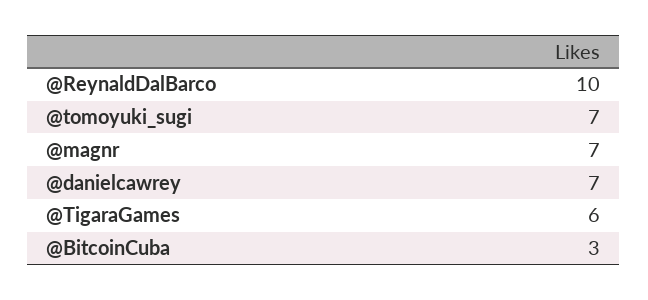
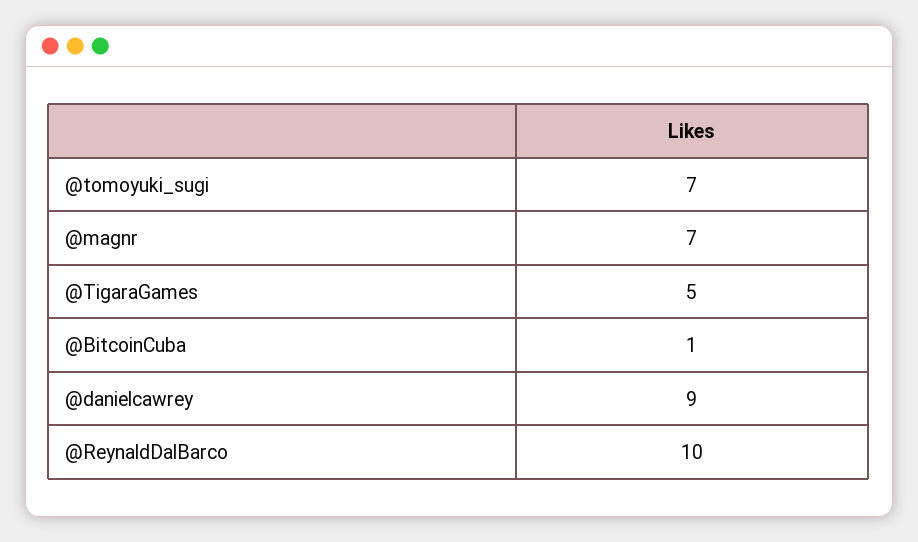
@danielcawrey: 7 -> 9
@TigaraGames: 6 -> 5
@BitcoinCuba: 3 -> 1

